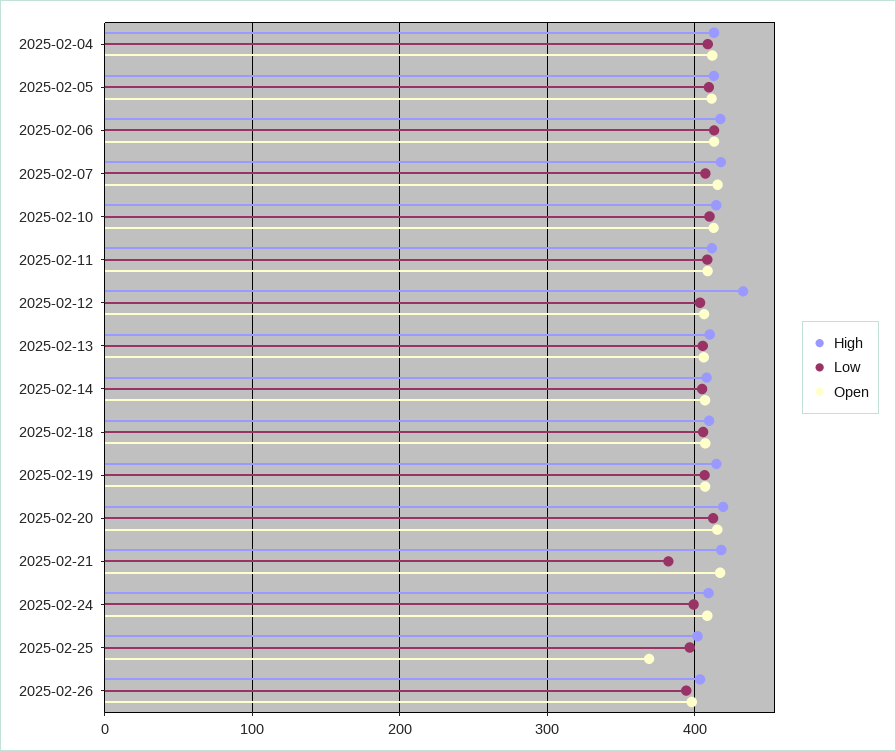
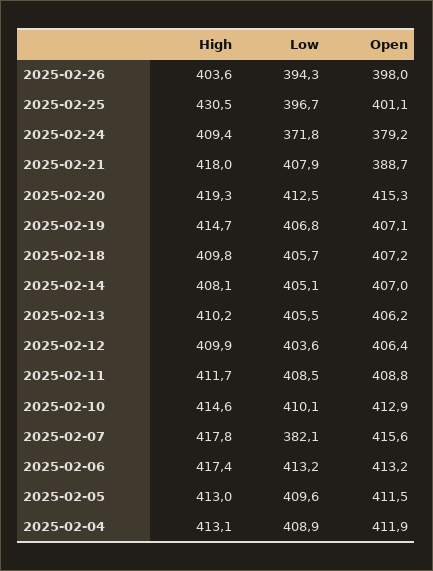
Low, 2025-02-07: 410 -> 382.1
High, 2025-02-12: 430 -> 409.9
Low, 2025-02-21: 380 -> 407.9
Open, 2025-02-21: 420 -> 388.7
Low, 2025-02-24: 400 -> 371.8
Open, 2025-02-24: 410 -> 379.2
High, 2025-02-25: 400 -> 430.5
Open, 2025-02-25: 370 -> 401.1

